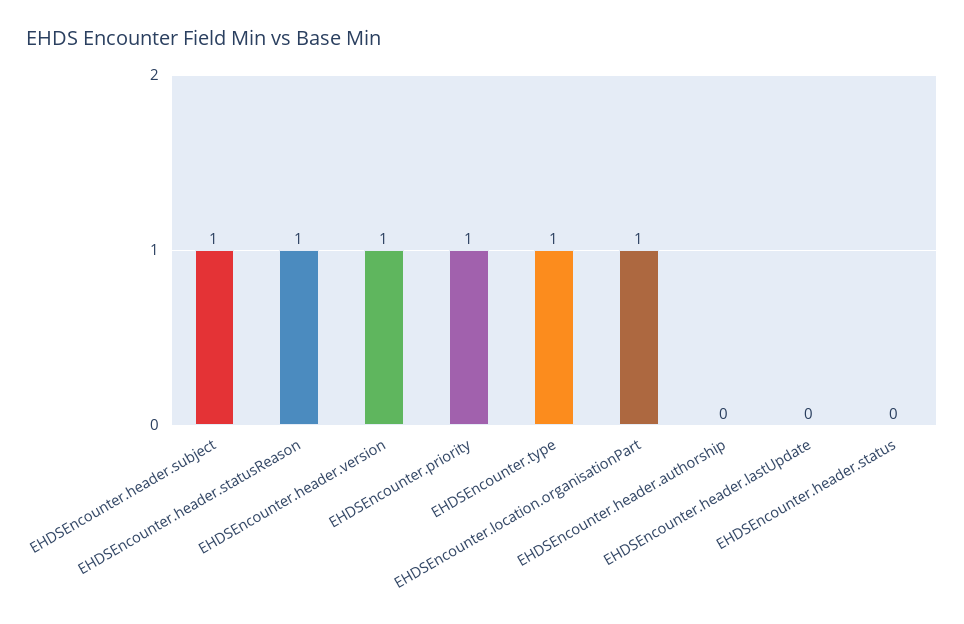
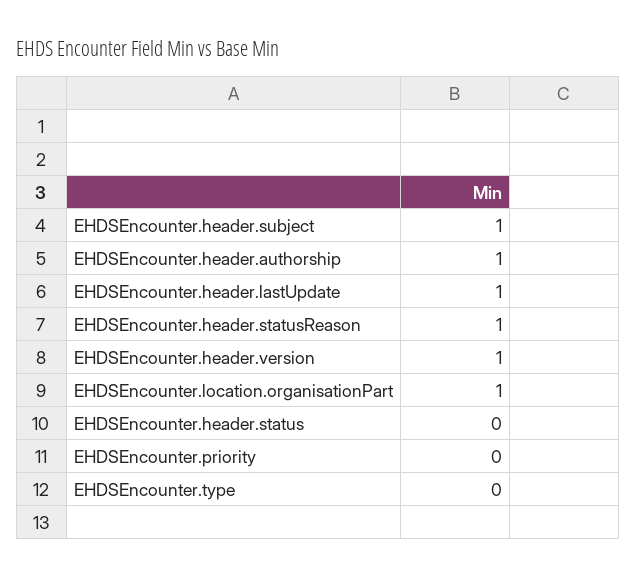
EHDSEncounter.priority: 1 -> 0
EHDSEncounter.type: 1 -> 0
EHDSEncounter.header.authorship: 0 -> 1
EHDSEncounter.header.lastUpdate: 0 -> 1

